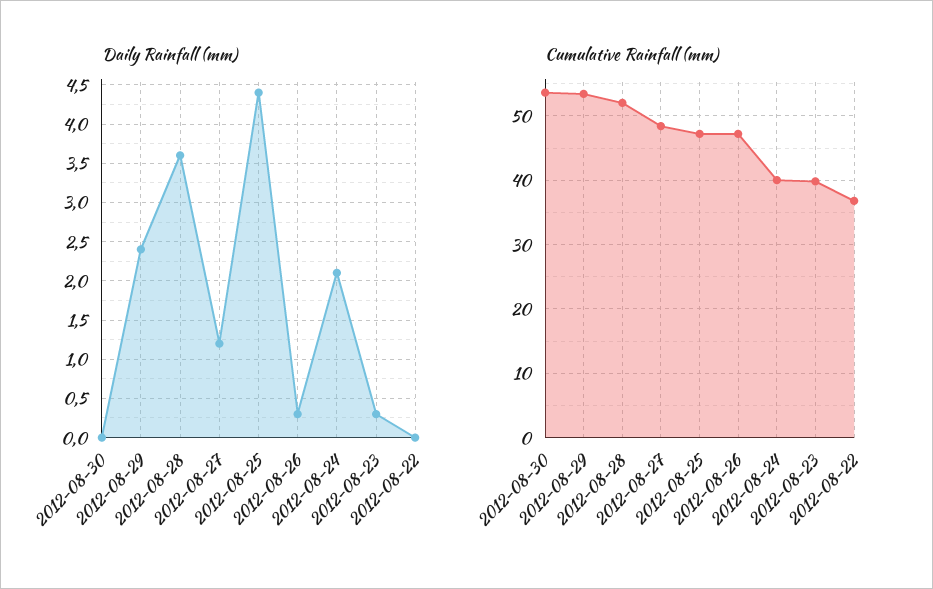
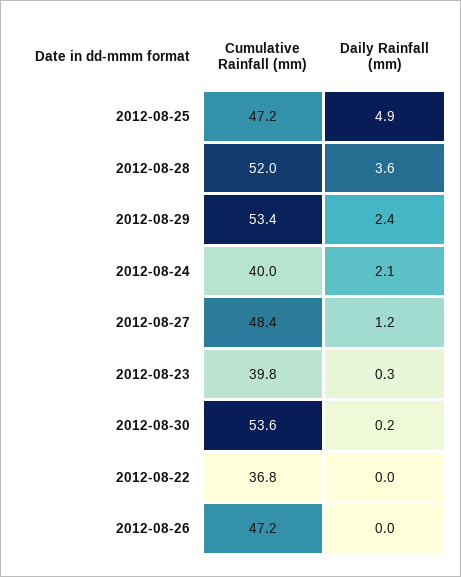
Daily Rainfall (mm), 2012-08-30: 0 -> 0.2
Daily Rainfall (mm), 2012-08-25: 4.4 -> 4.9
Daily Rainfall (mm), 2012-08-26: 0.3 -> 0

